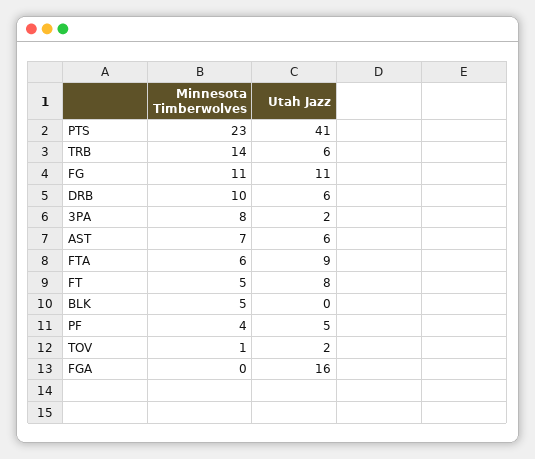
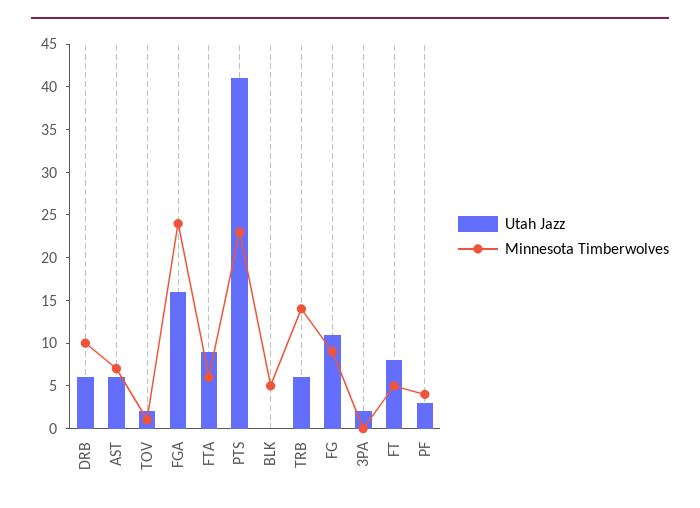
Minnesota Timberwolves, FG: 11 -> 9
Minnesota Timberwolves, 3PA: 8 -> 0
Utah Jazz, PF: 5 -> 3
Minnesota Timberwolves, FGA: 0 -> 24

